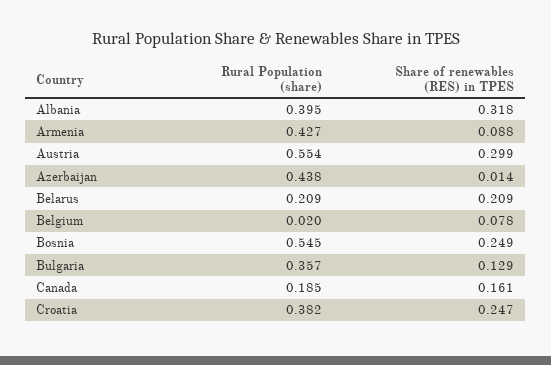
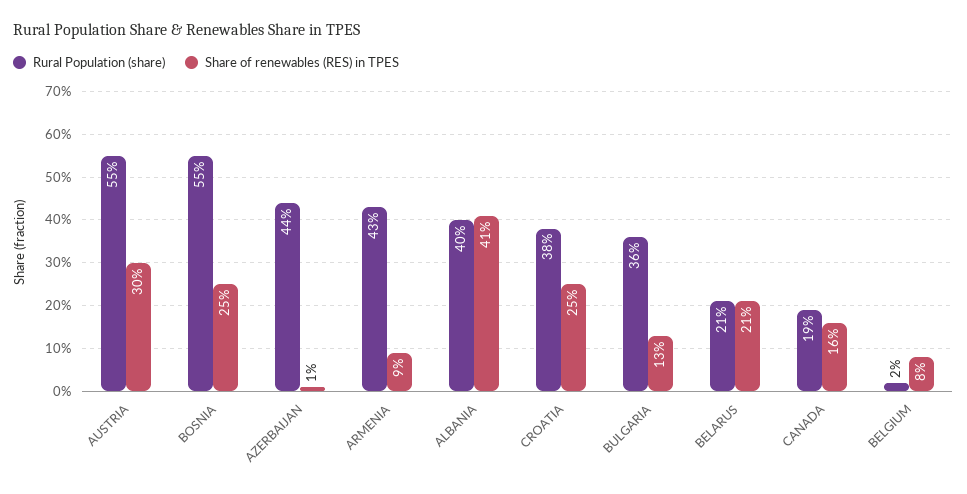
Share of renewables (RES) in TPES, Albania: 0.318 -> 0.41

